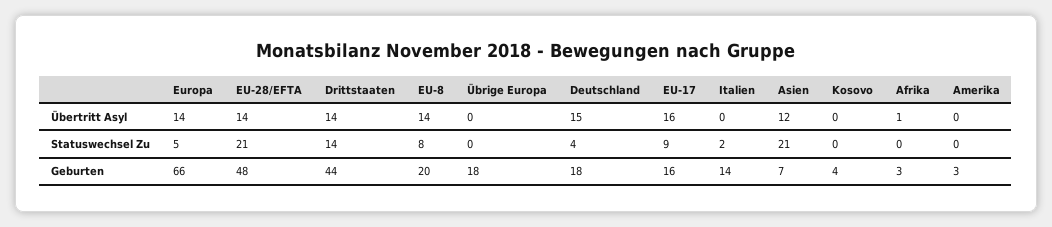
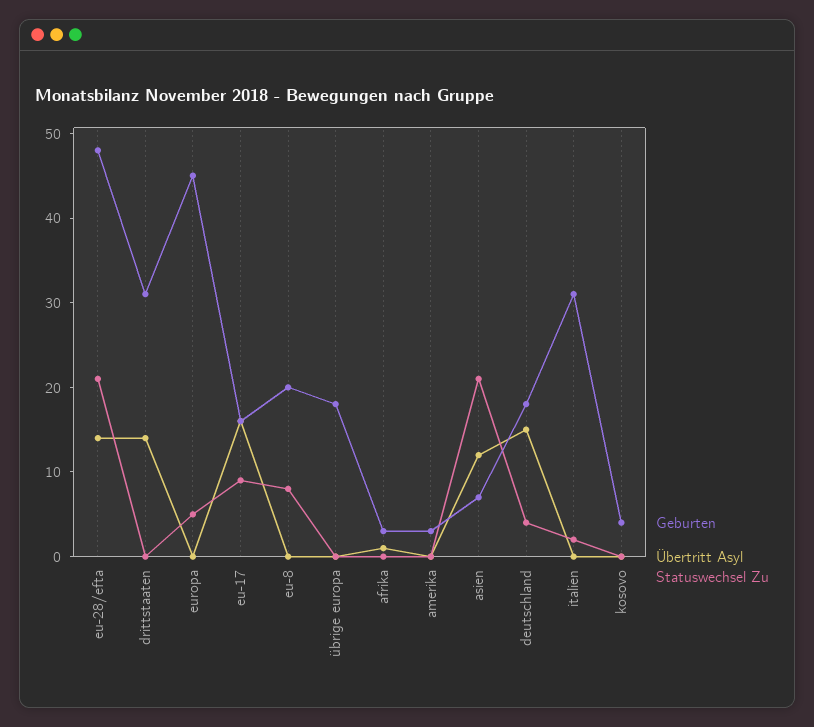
Übertritt Asyl, Europa: 14 -> 0
Übertritt Asyl, EU-8: 14 -> 0
Statuswechsel Zu, Drittstaaten: 14 -> 0
Geburten, Europa: 66 -> 45
Geburten, Drittstaaten: 44 -> 31
Geburten, Italien: 14 -> 31

